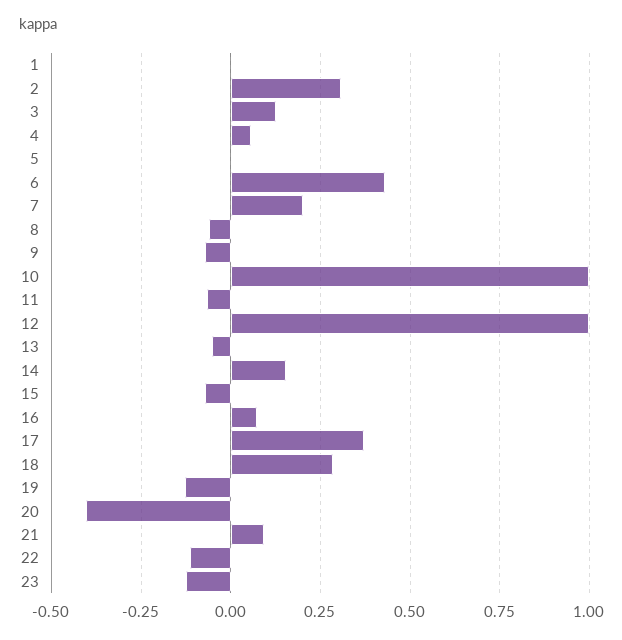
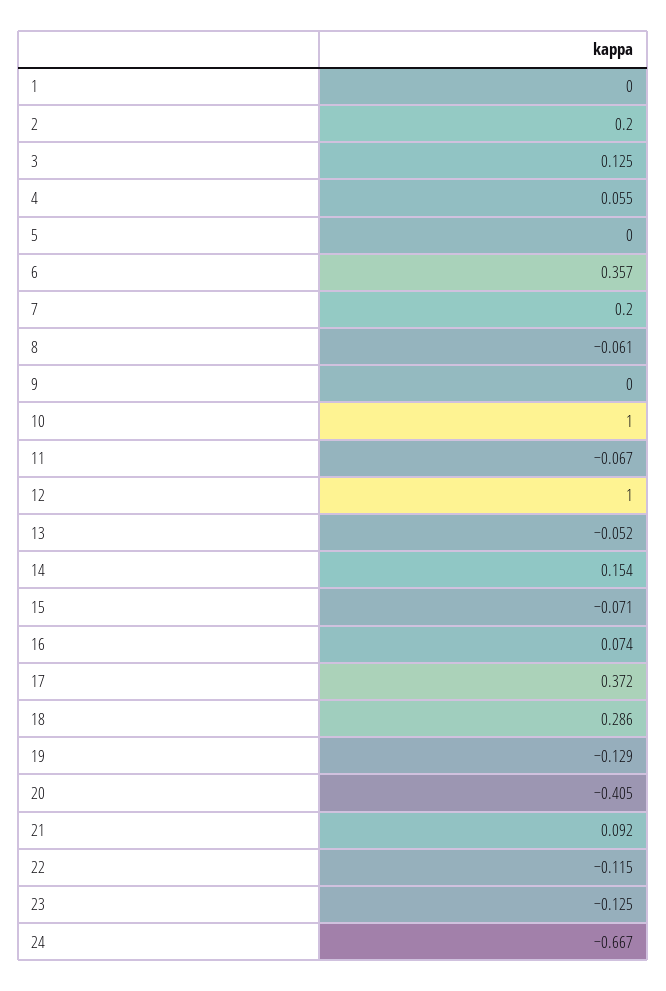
2: 0.3 -> 0.2
6: 0.425 -> 0.357
9: -0.075 -> 0
24: none -> -0.667

